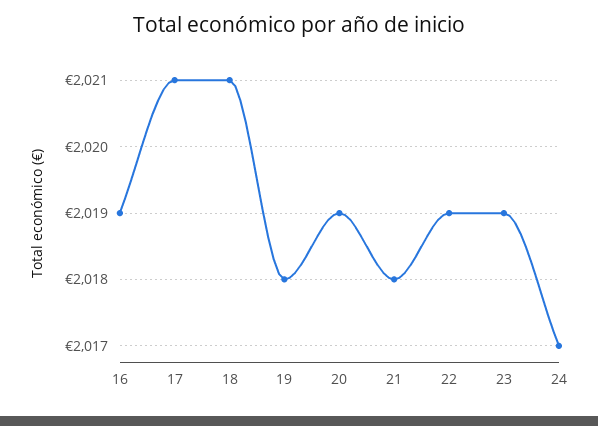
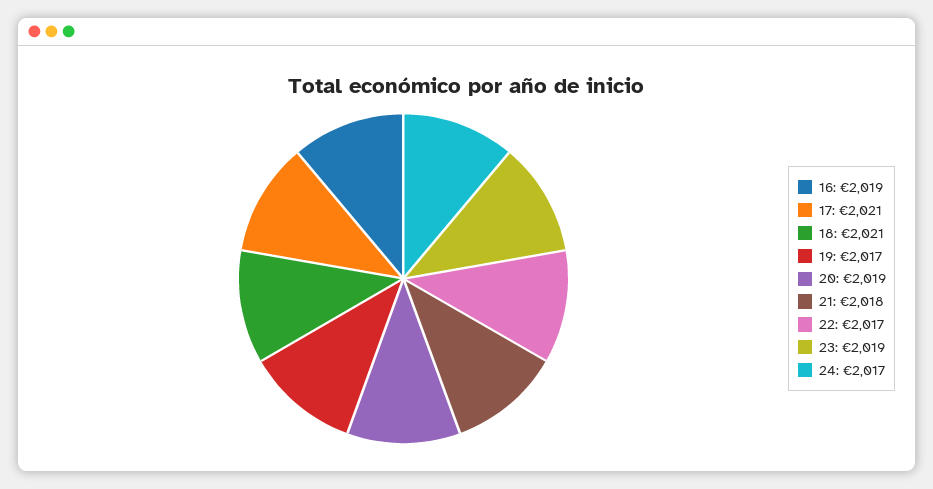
19: 2018 -> 2017
22: 2019 -> 2017

